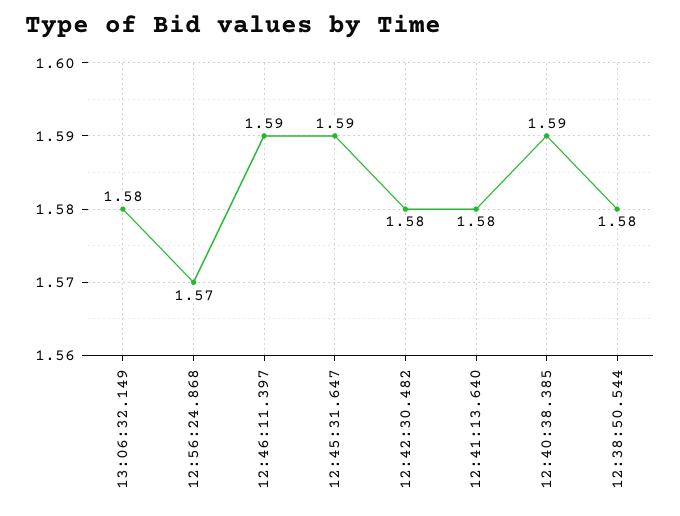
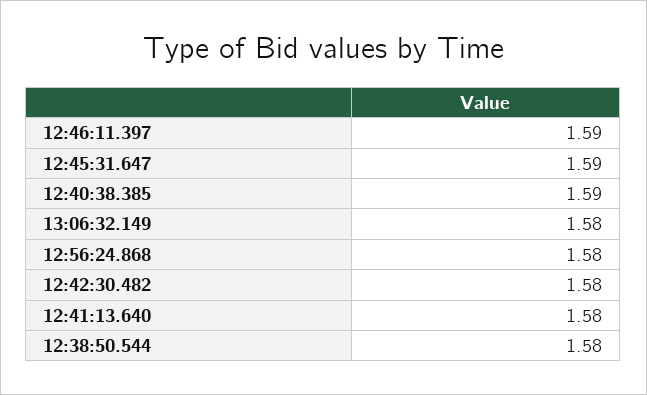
12:56:24.868: 1.57 -> 1.58

